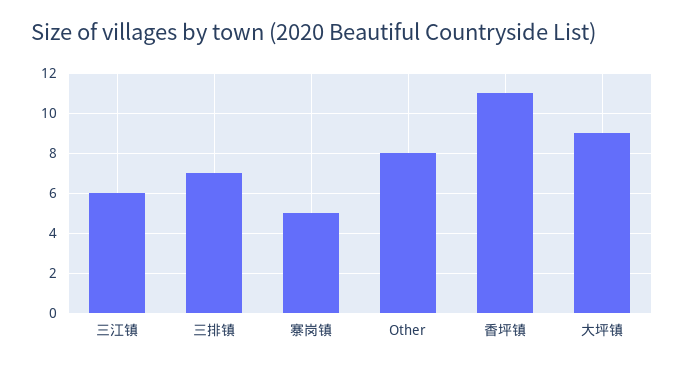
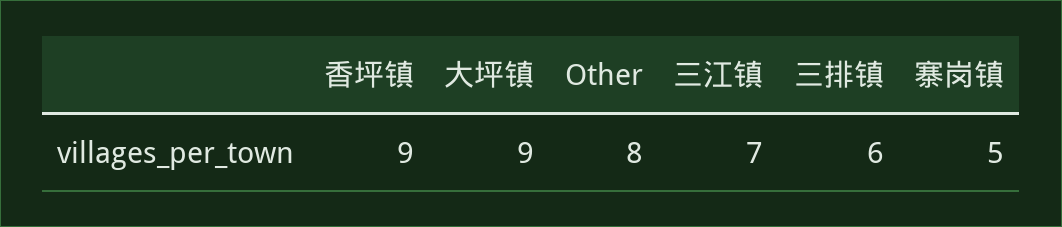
三江镇: 6 -> 7
三排镇: 7 -> 6
香坪镇: 11 -> 9

